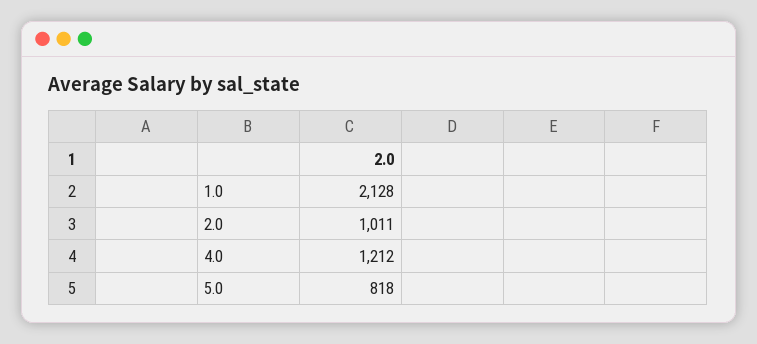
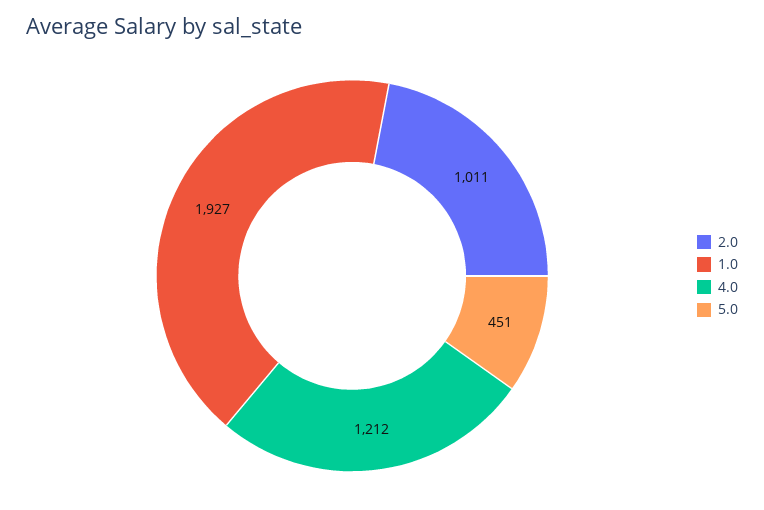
1.0: 2128 -> 1927
5.0: 818 -> 451

